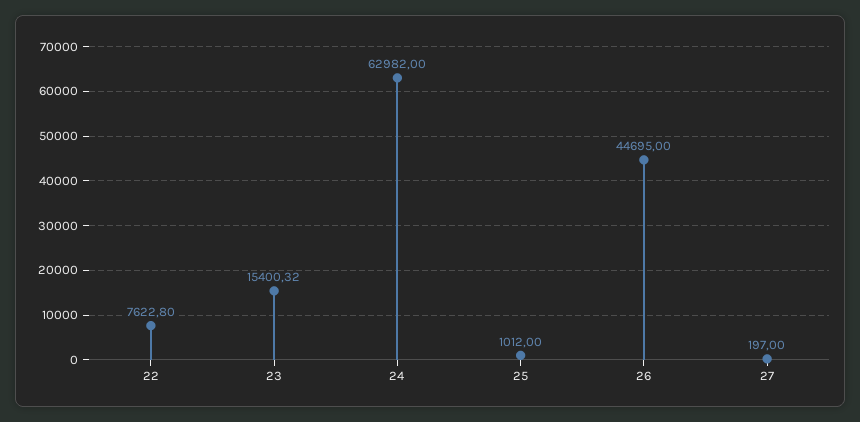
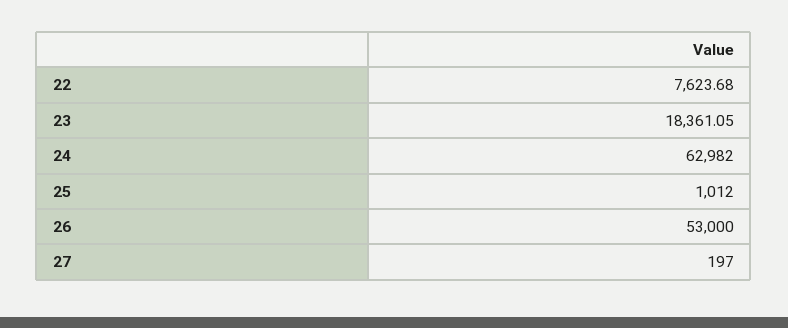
22: 7622.8 -> 7623.68
23: 15400.32 -> 18361.05
26: 44695 -> 53000

